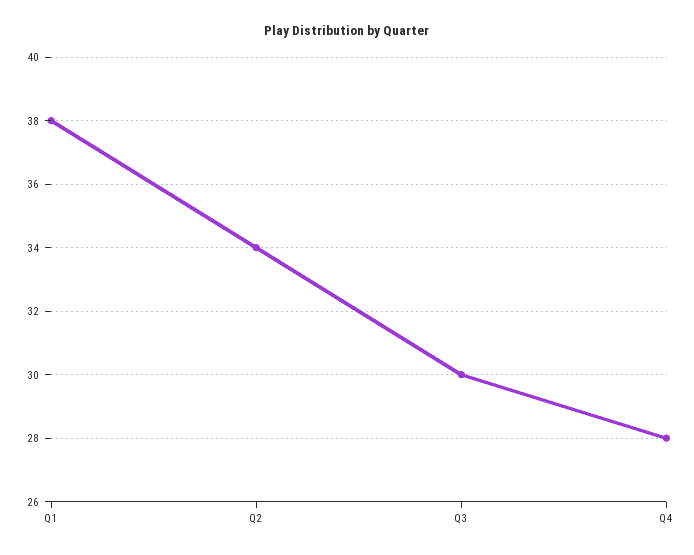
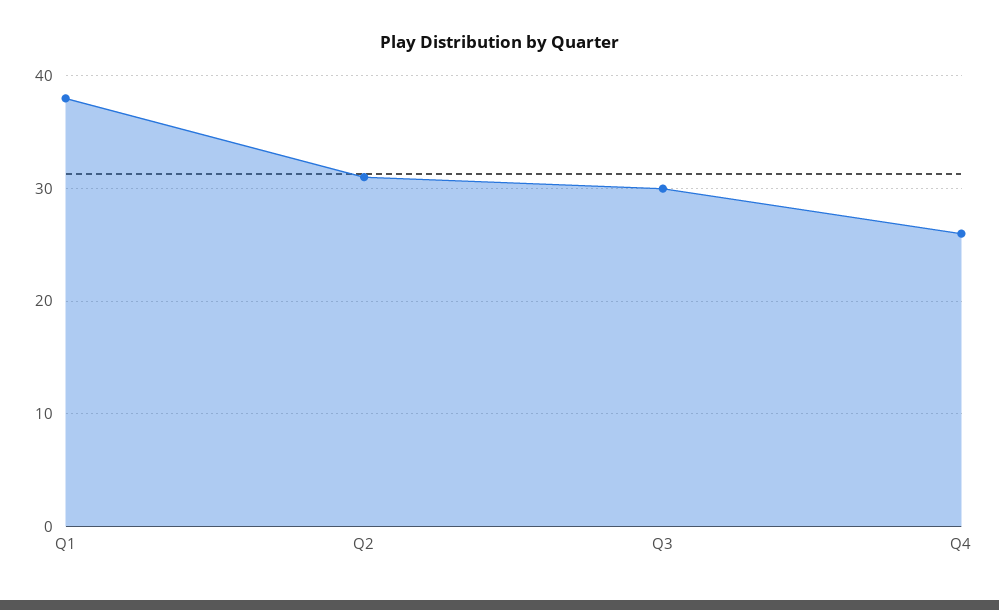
Q2: 34 -> 31
Q4: 28 -> 26

